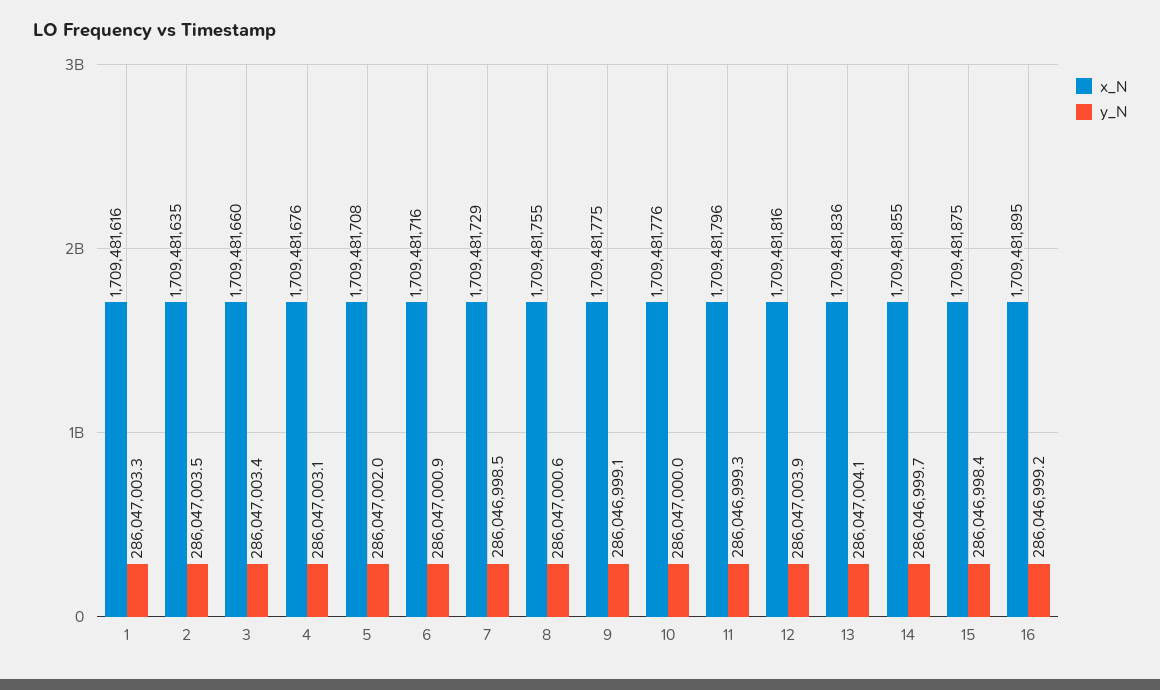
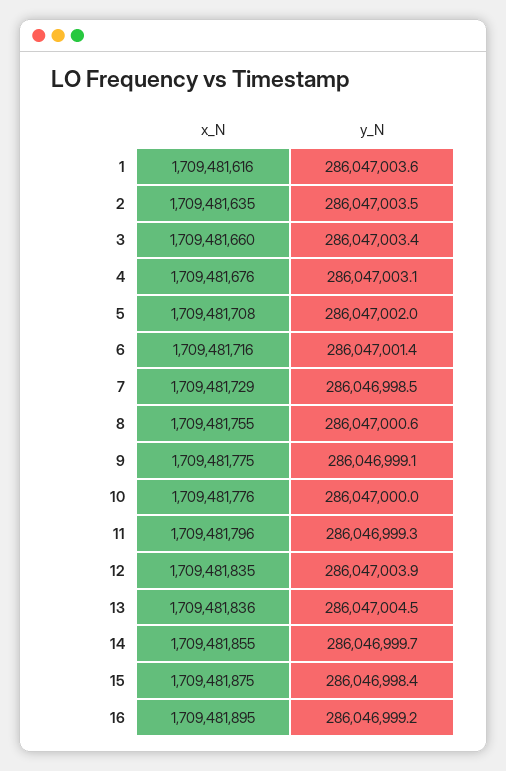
y_N, 1: 286047003.3 -> 286047003.6
y_N, 6: 286047000.9 -> 286047001.4
x_N, 12: 1709481816 -> 1709481835
y_N, 13: 286047004.1 -> 286047004.5

